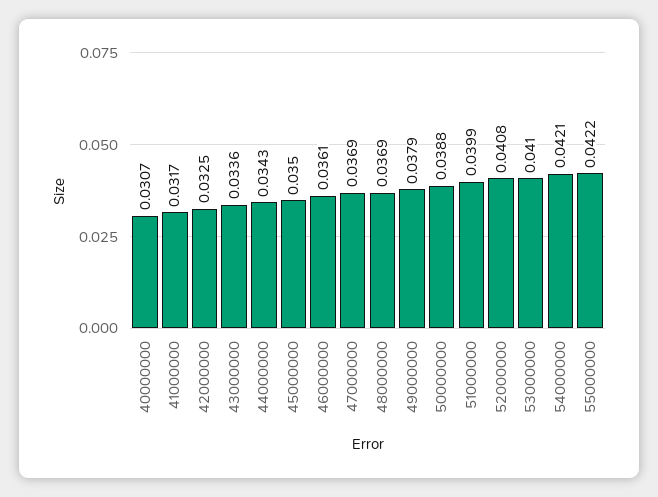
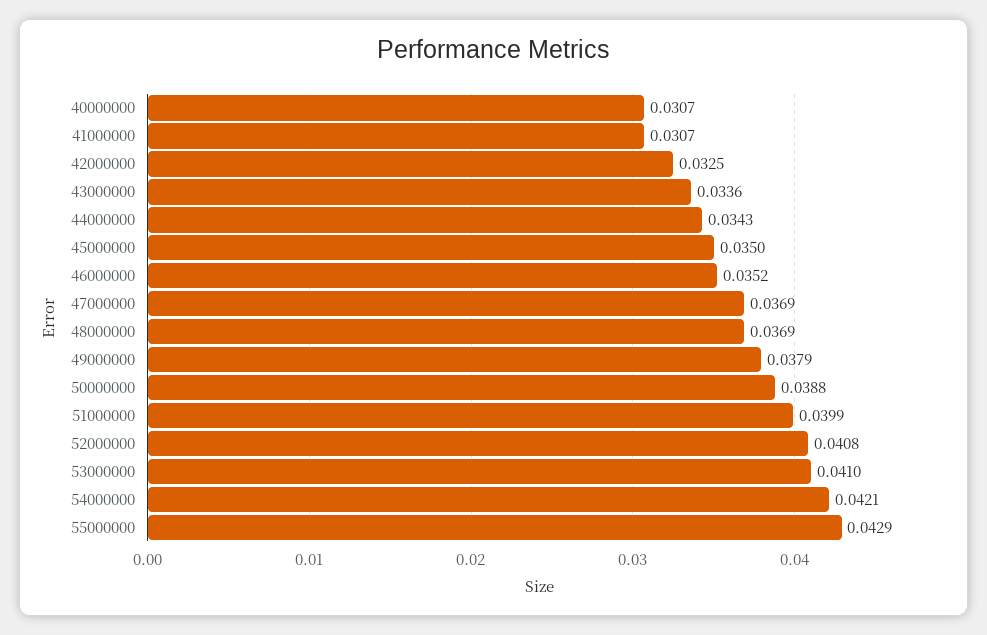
41000000: 0.0317 -> 0.0307
46000000: 0.0361 -> 0.0352
55000000: 0.0422 -> 0.0429

